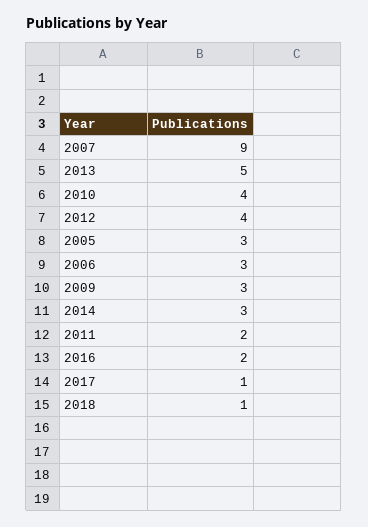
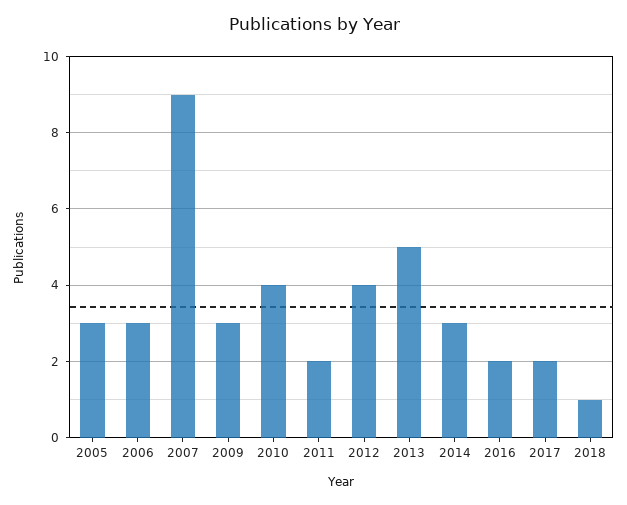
2017: 1 -> 2

